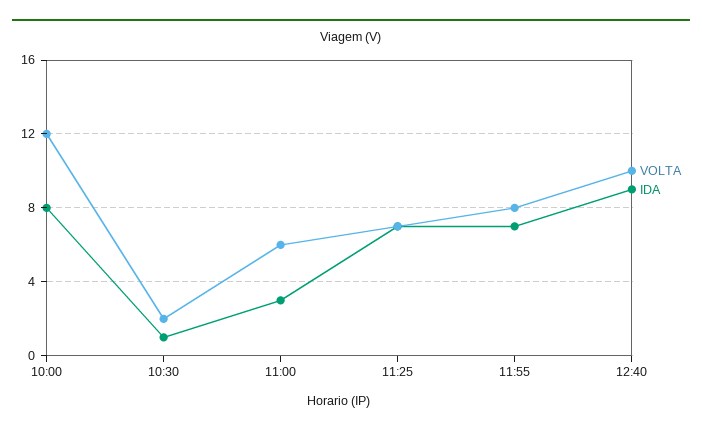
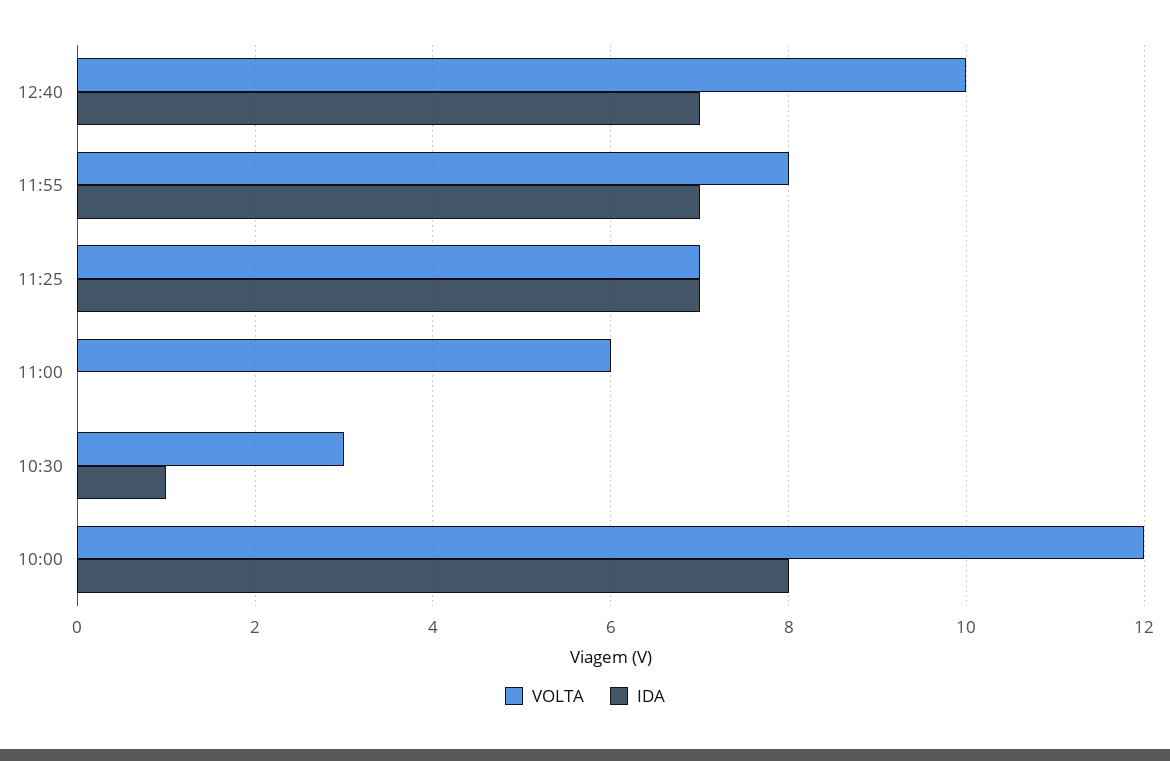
VOLTA, 10:30: 2 -> 3
IDA, 11:00: 3 -> 0
IDA, 12:40: 9 -> 7

